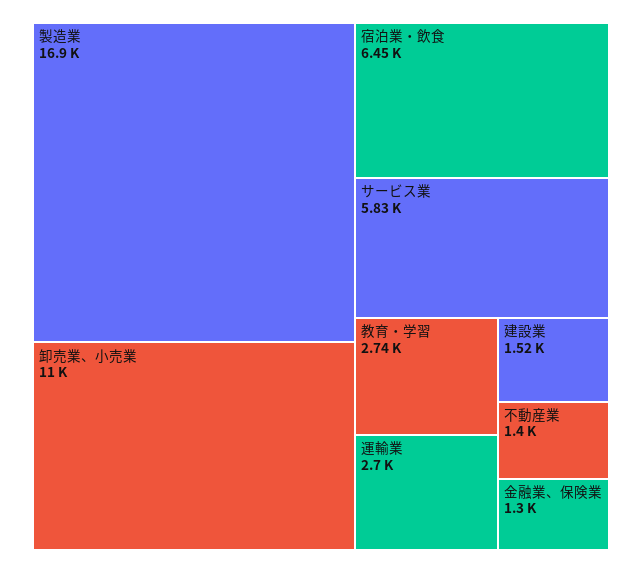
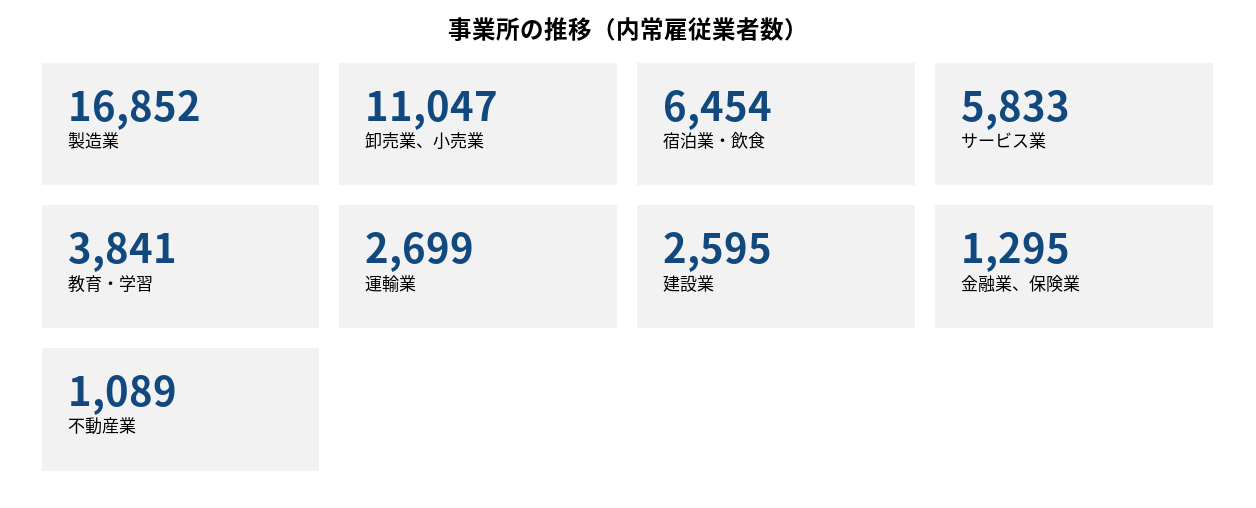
教育・学習: 2740 -> 3841
建設業: 1520 -> 2595
不動産業: 1400 -> 1089

